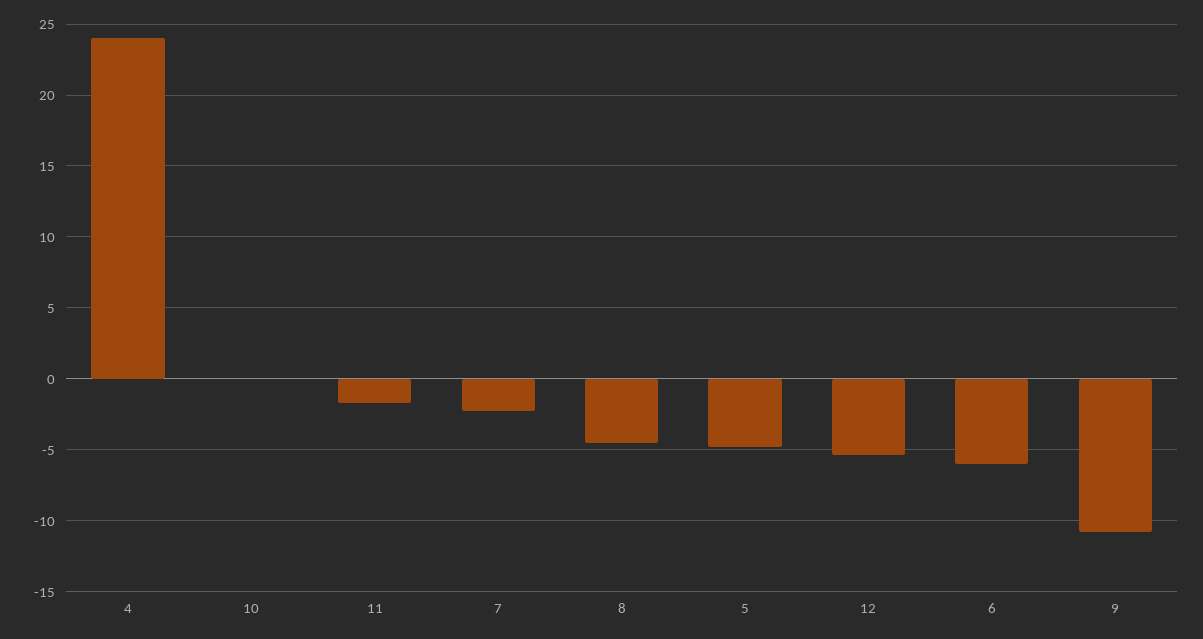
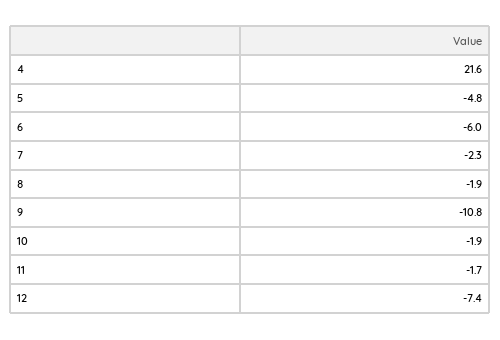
4: 24 -> 21.6
10: 0 -> -1.9
8: -4.5 -> -1.9
12: -5.5 -> -7.4

